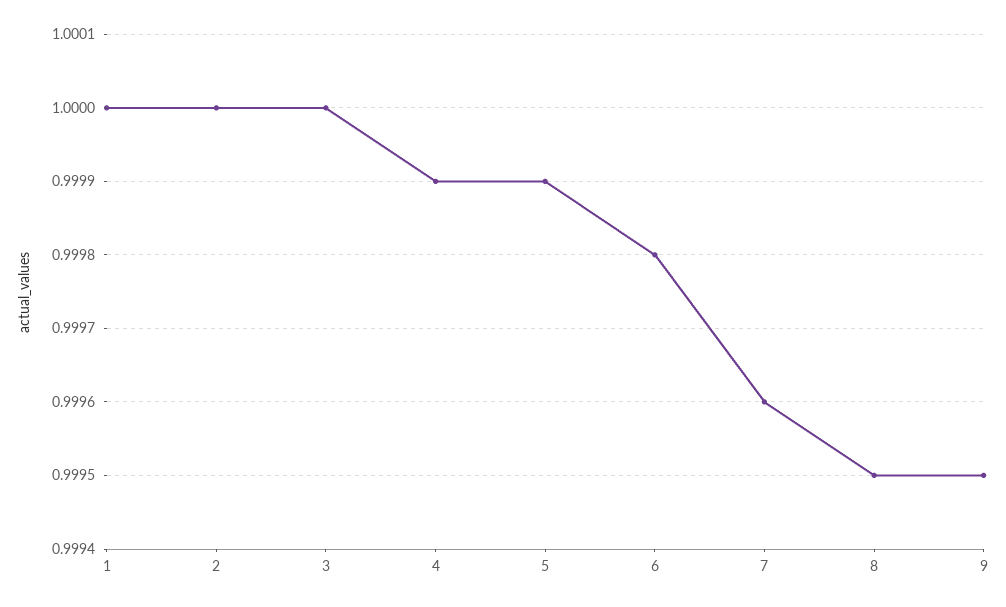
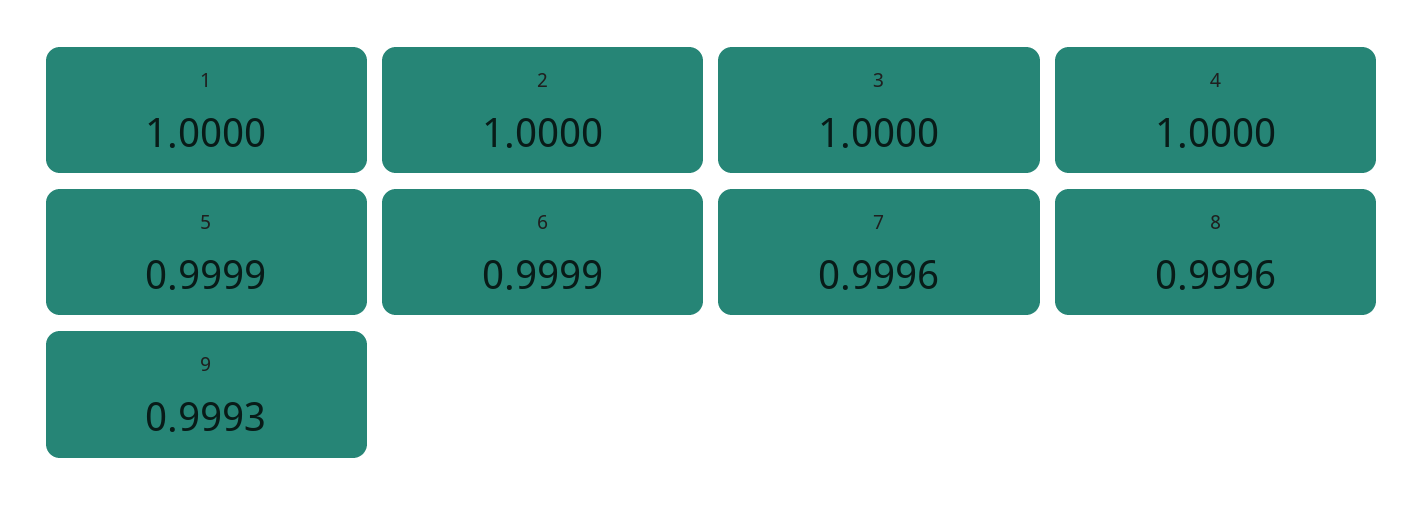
4: 0.9999 -> 1
6: 0.9998 -> 0.9999
8: 0.9995 -> 0.9996
9: 0.9995 -> 0.9993

